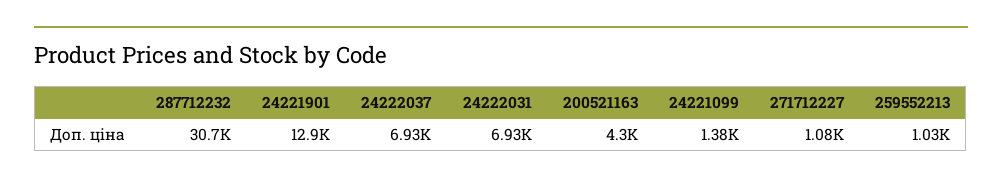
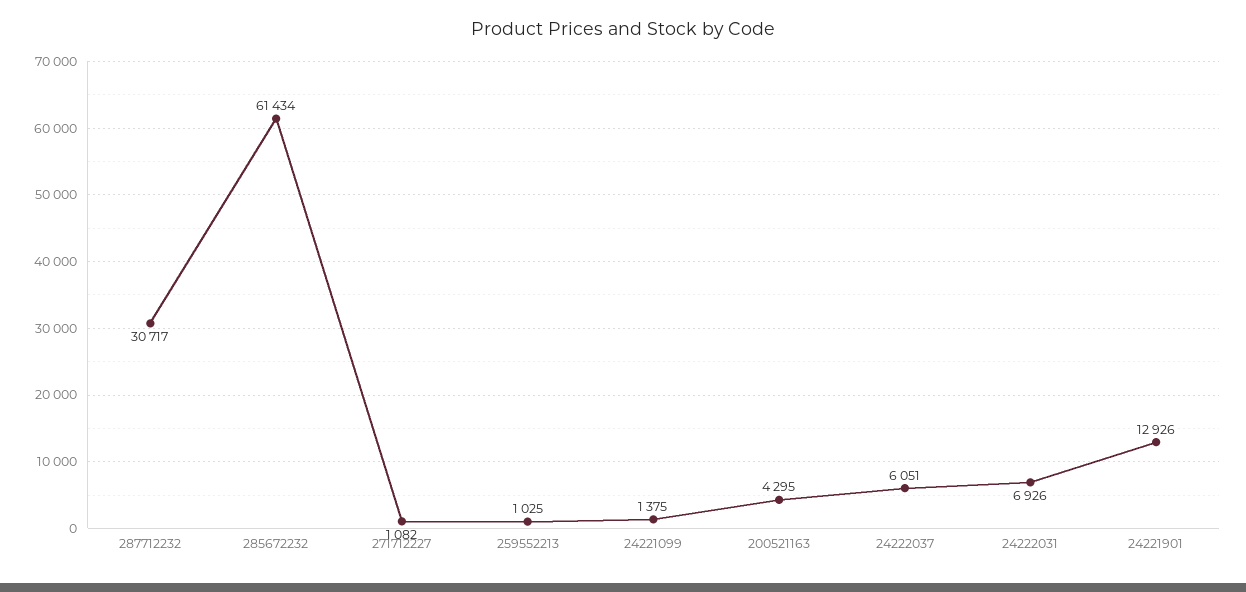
24222037: 6930 -> 6051
285672232: none -> 61434

